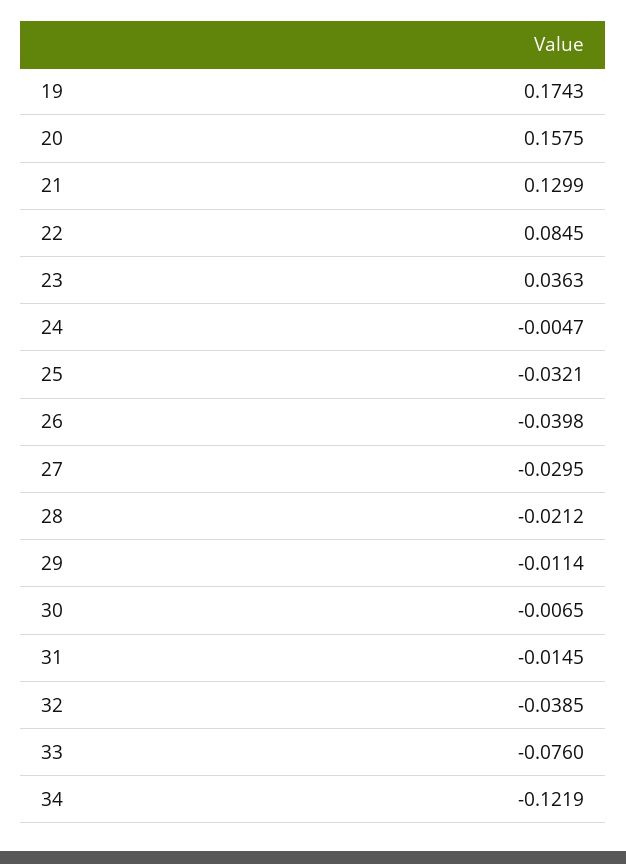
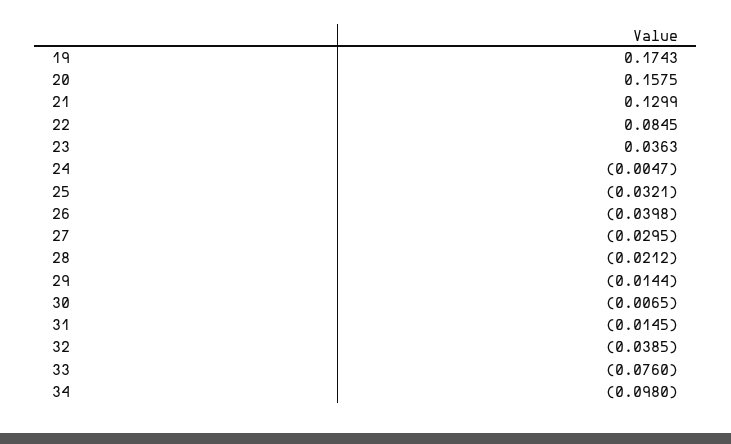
29: -0.0114 -> -0.0144
34: -0.1219 -> -0.098

